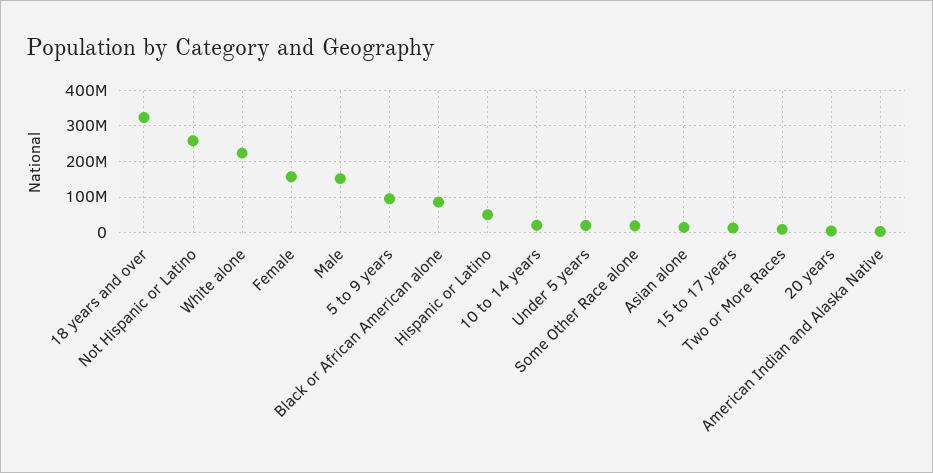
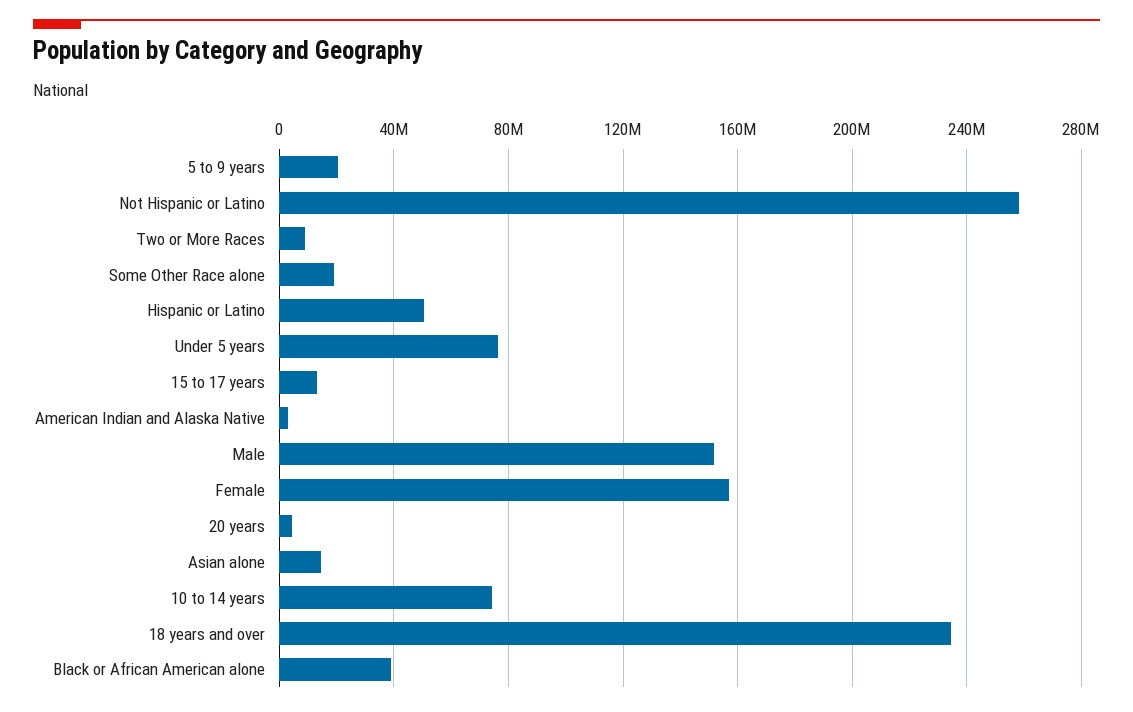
18 years and over: 320000000 -> 235000000
White alone: 220000000 -> none
5 to 9 years: 100000000 -> 20000000
Black or African American alone: 80000000 -> 40000000
10 to 14 years: 20000000 -> 75000000
Under 5 years: 20000000 -> 75000000

